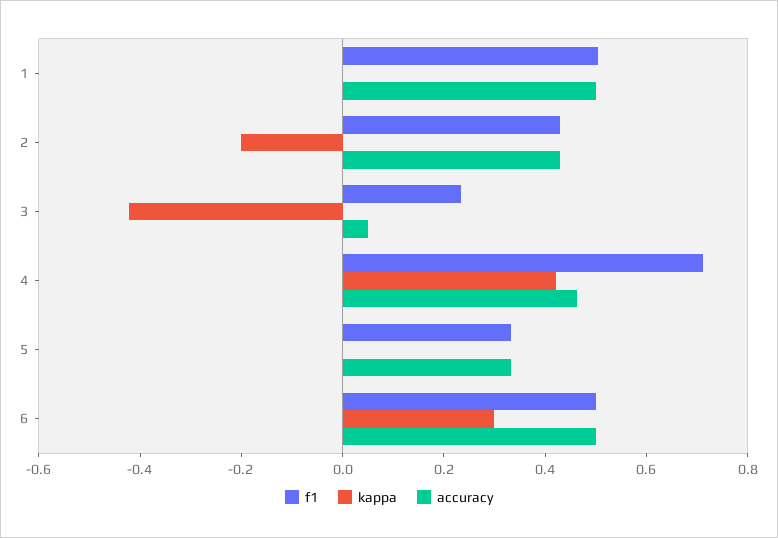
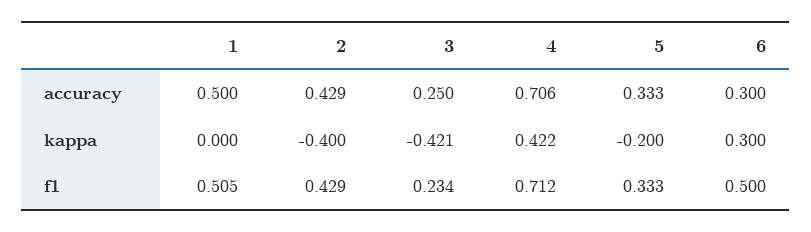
kappa, 2: -0.2 -> -0.4
accuracy, 3: 0.05 -> 0.25
accuracy, 4: 0.45 -> 0.706
kappa, 5: 0 -> -0.2
accuracy, 6: 0.5 -> 0.3

